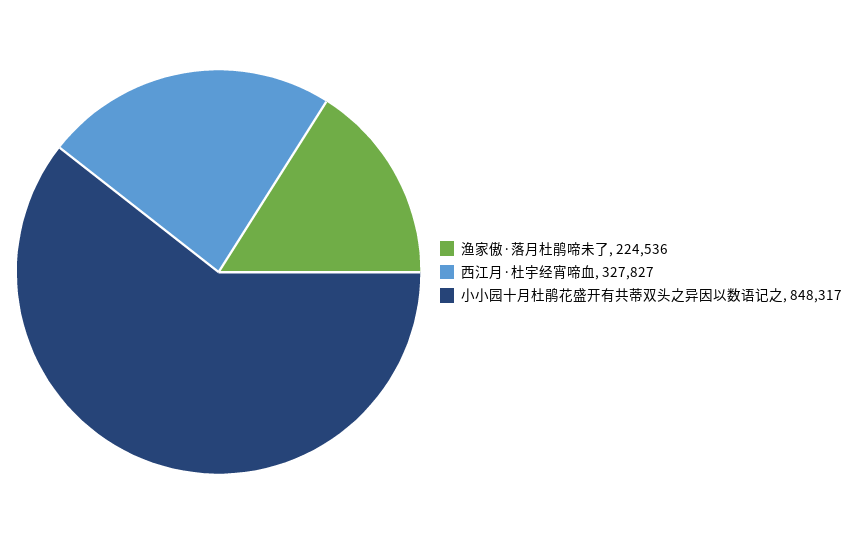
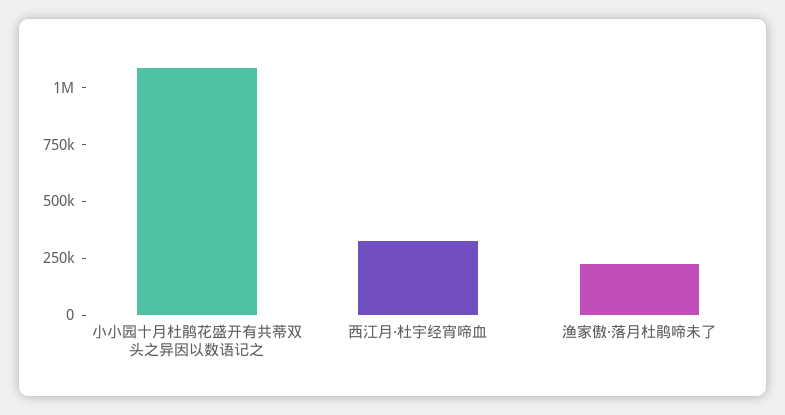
小小园十月杜鹃花盛开有共蒂双头之异因以数语记之: 848317 -> 1100000

